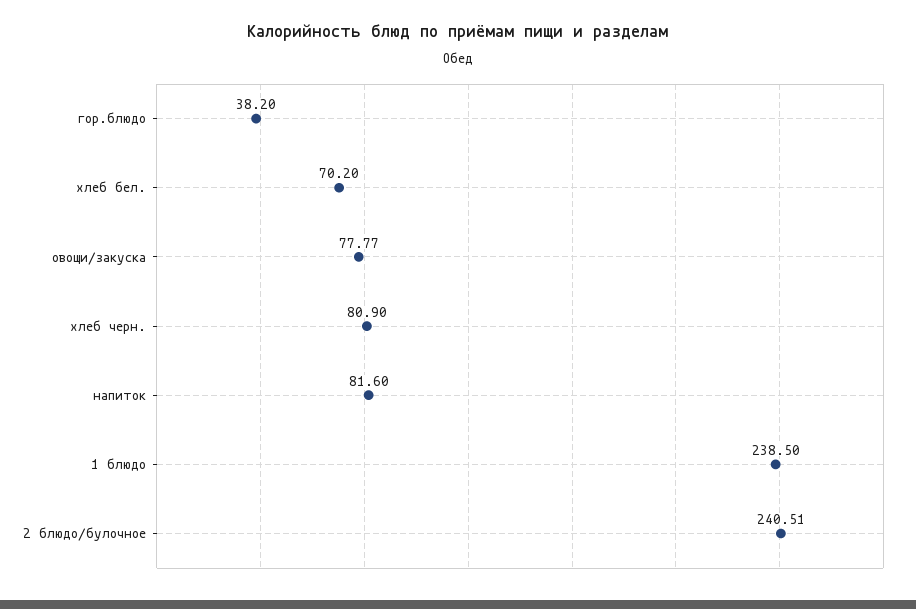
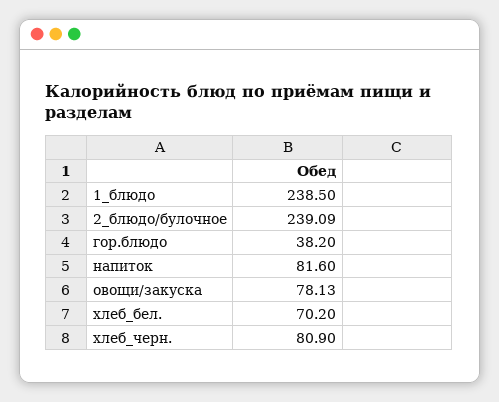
овощи/закуска: 77.77 -> 78.13
2 блюдо/булочное: 240.51 -> 239.09

